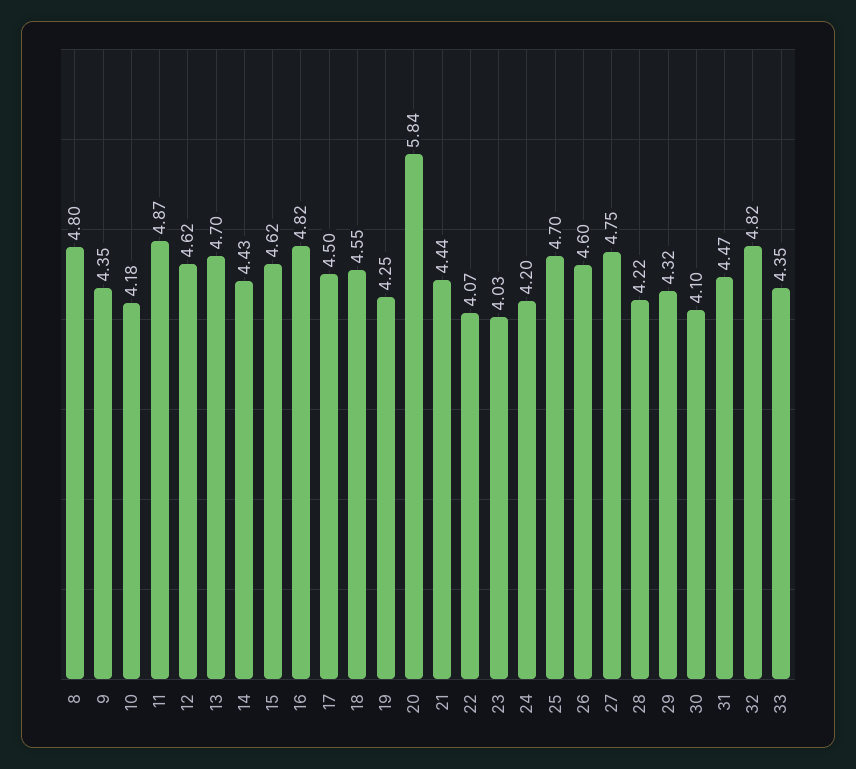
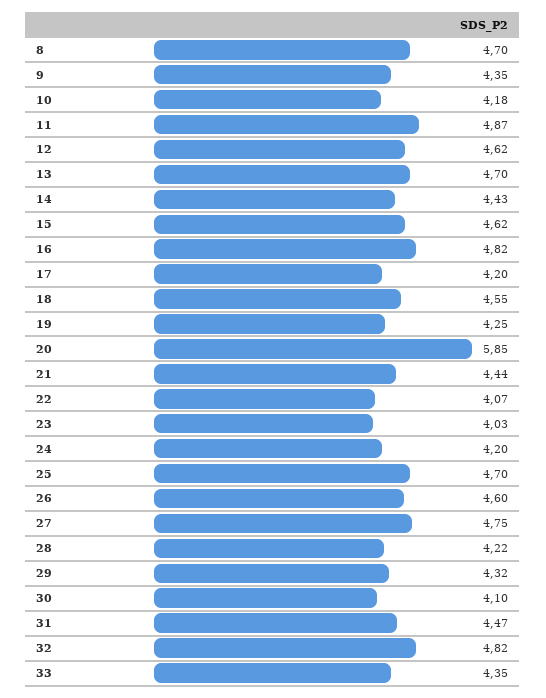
8: 4.8 -> 4.7
17: 4.5 -> 4.2
20: 5.84 -> 5.85

